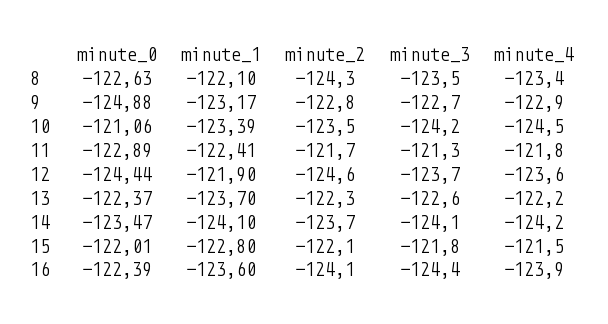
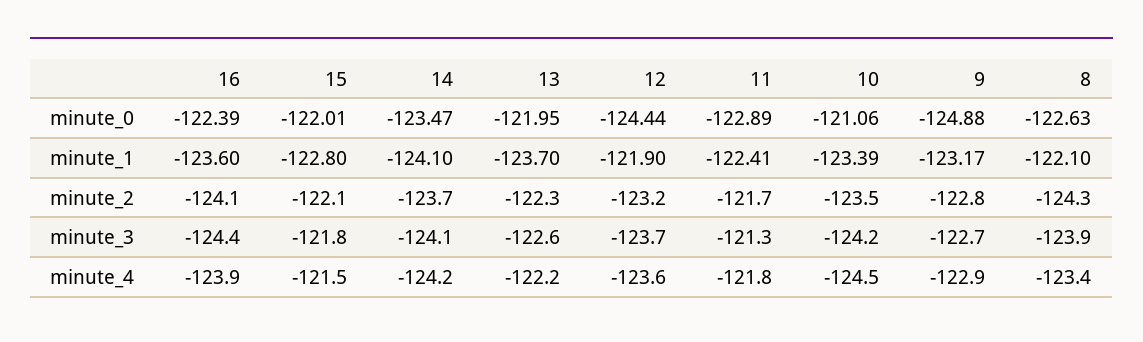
minute_3, 8: -123.5 -> -123.9
minute_2, 12: -124.6 -> -123.2
minute_0, 13: -122.37 -> -121.95

